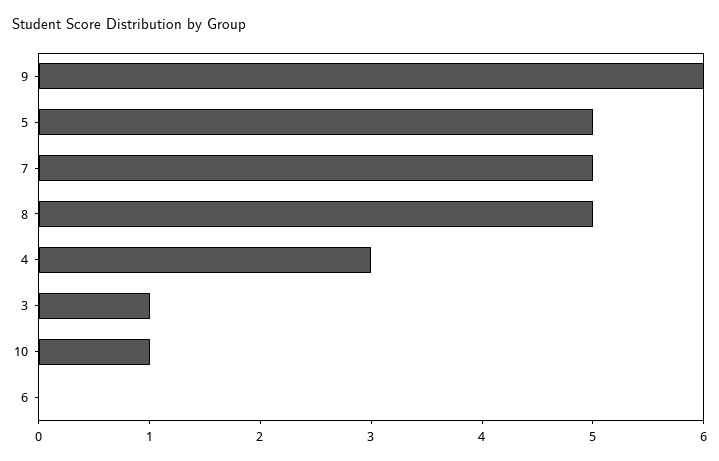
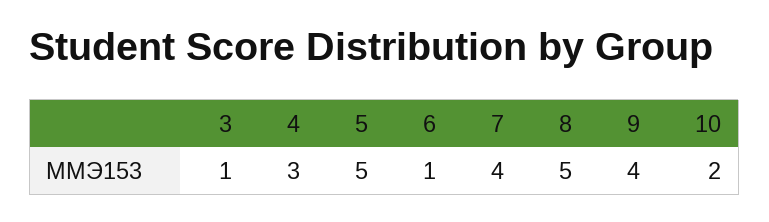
9: 6 -> 4
7: 5 -> 4
10: 1 -> 2
6: 0 -> 1

